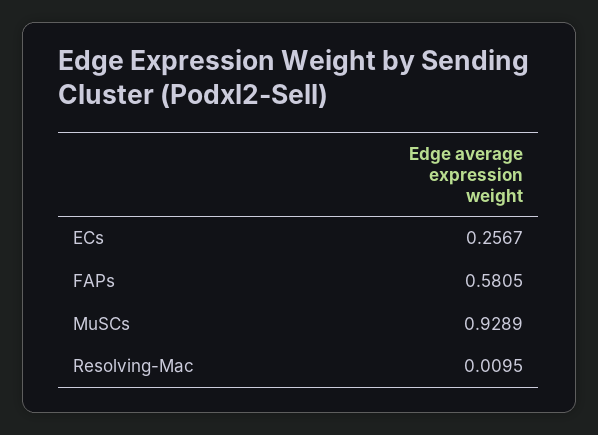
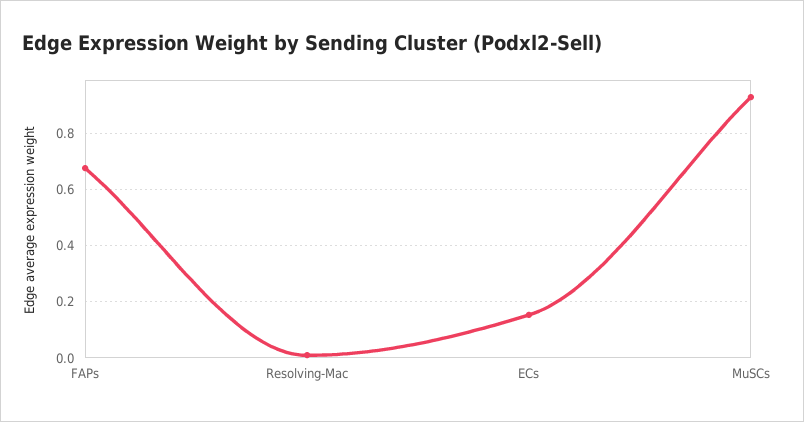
ECs: 0.2567 -> 0.15
FAPs: 0.5805 -> 0.675

